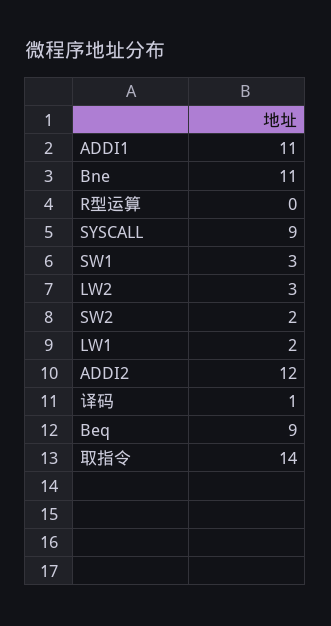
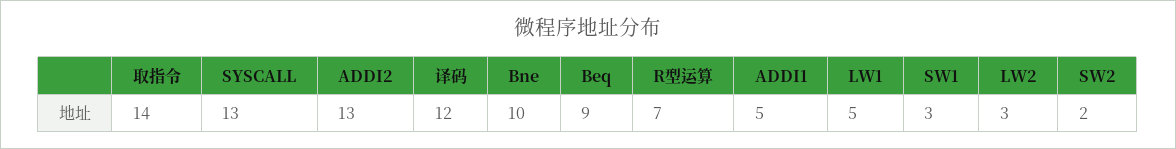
ADDI1: 11 -> 5
Bne: 11 -> 10
R型运算: 0 -> 7
SYSCALL: 9 -> 13
LW1: 2 -> 5
ADDI2: 12 -> 13
译码: 1 -> 12

